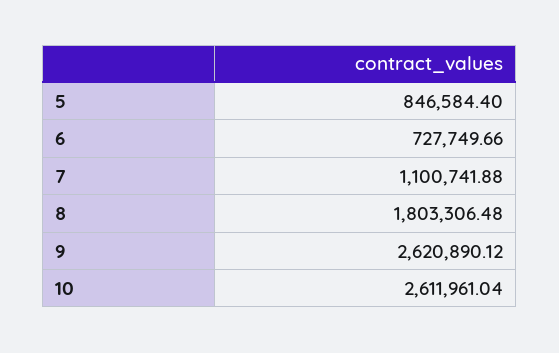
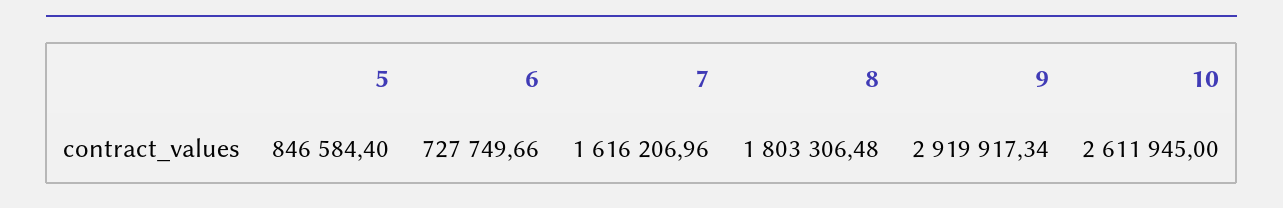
7: 1100741.88 -> 1616206.96
9: 2620890.12 -> 2919917.34
10: 2611961.04 -> 2611945

